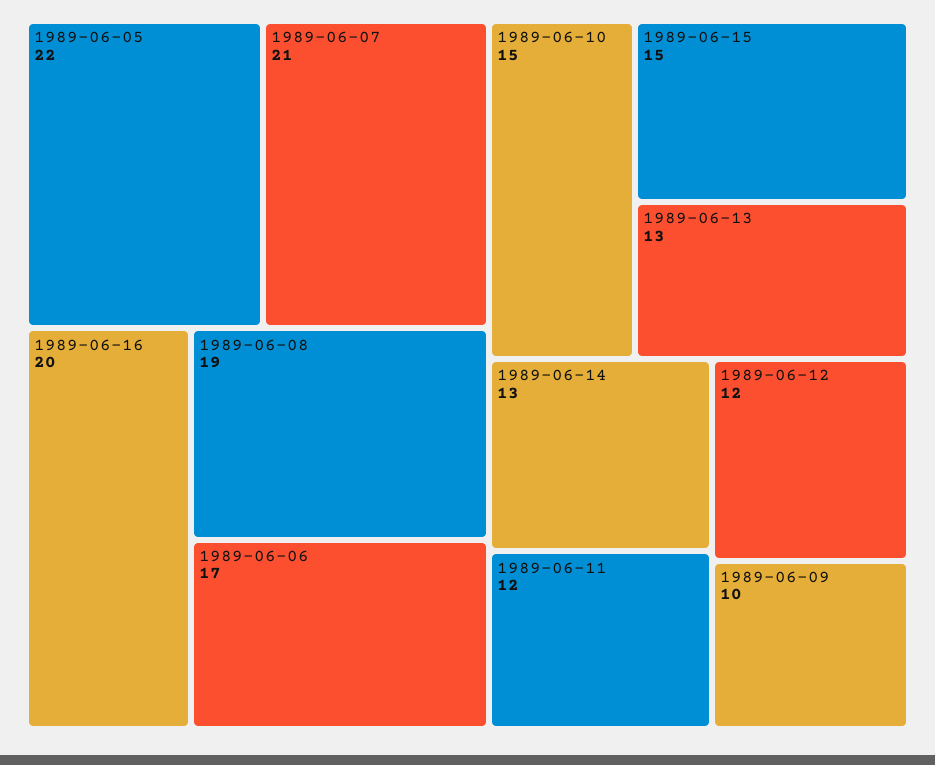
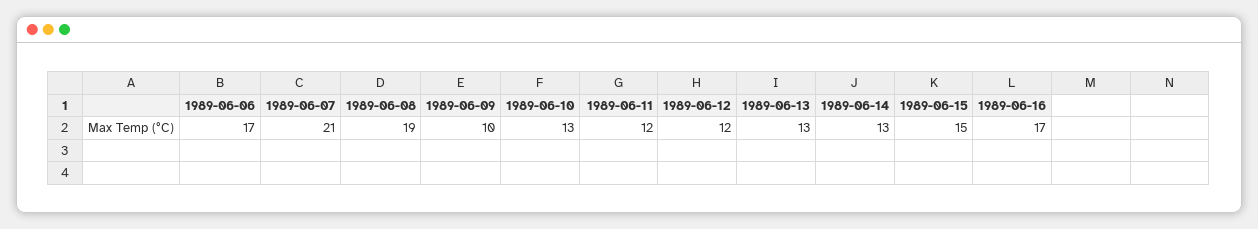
1989-06-05: 22 -> none
1989-06-16: 20 -> 17
1989-06-10: 15 -> 13

